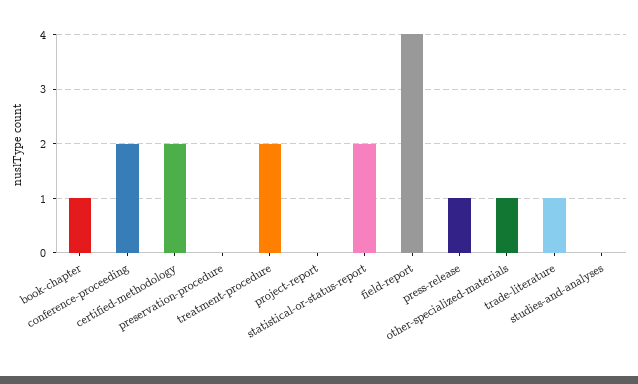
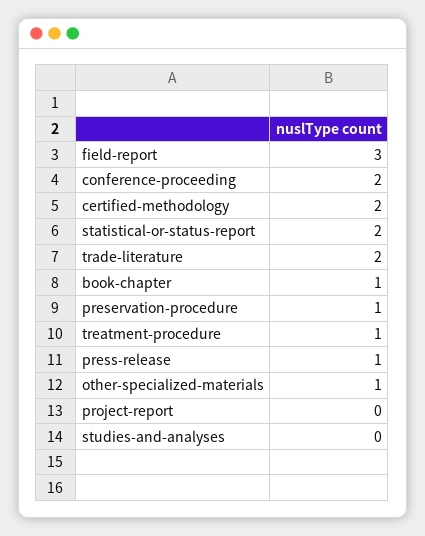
preservation-procedure: 0 -> 1
treatment-procedure: 2 -> 1
field-report: 4 -> 3
trade-literature: 1 -> 2

